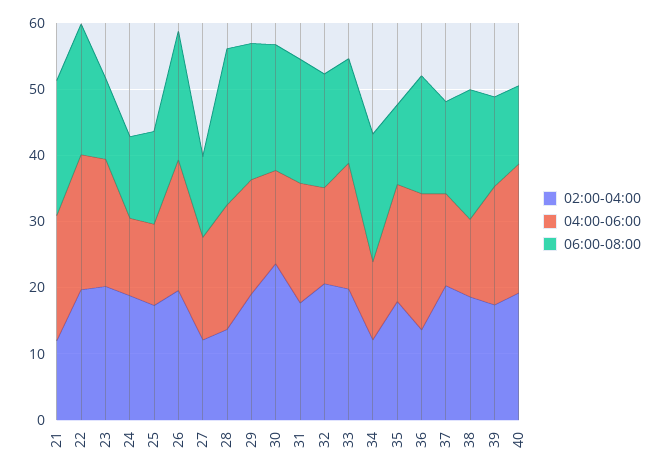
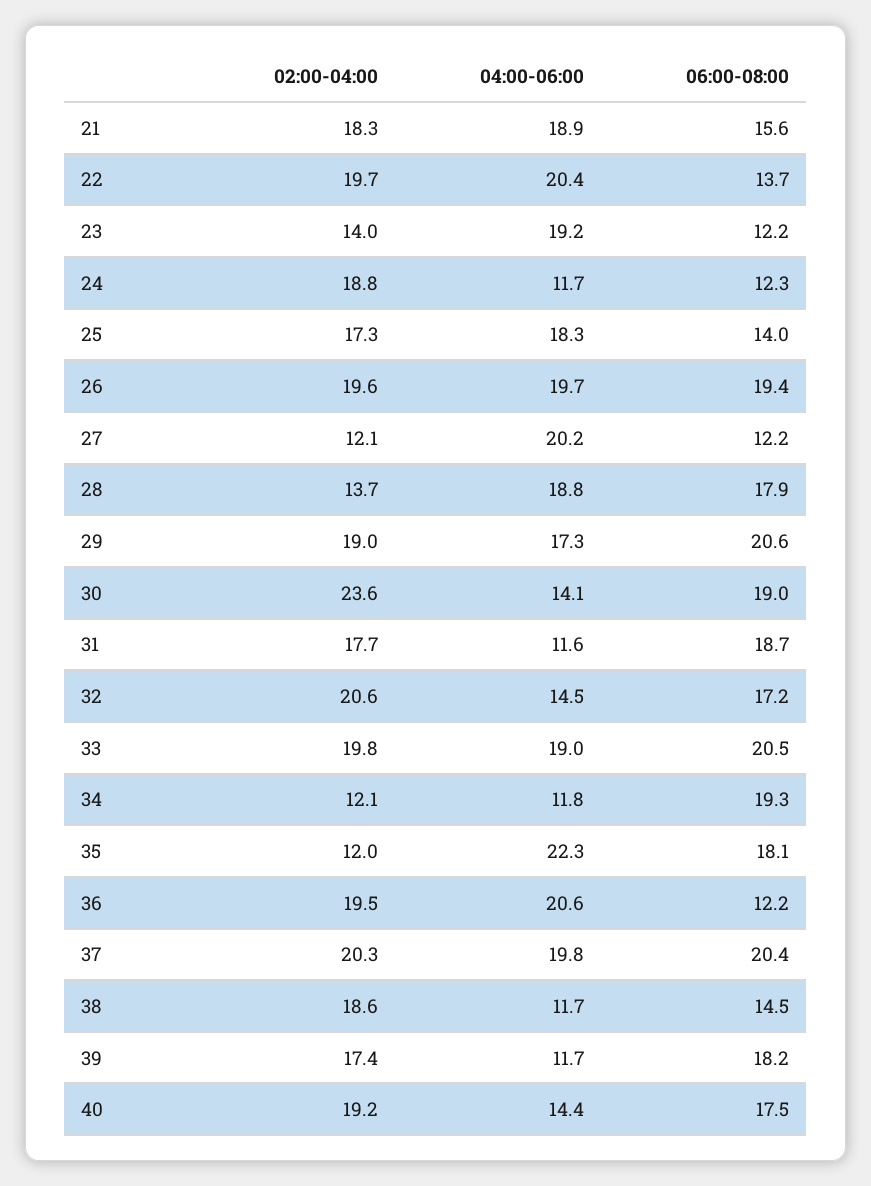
02:00-04:00, 21: 12 -> 18.3
06:00-08:00, 21: 20 -> 15.6
06:00-08:00, 22: 20 -> 13.7
02:00-04:00, 23: 20 -> 14
04:00-06:00, 25: 12 -> 18.3
04:00-06:00, 27: 16 -> 20.2
06:00-08:00, 28: 24 -> 17.9
04:00-06:00, 31: 18 -> 11.6
06:00-08:00, 33: 16 -> 20.5
02:00-04:00, 35: 18 -> 12
04:00-06:00, 35: 18 -> 22.3
06:00-08:00, 35: 12 -> 18.1
02:00-04:00, 36: 14 -> 19.5
06:00-08:00, 36: 18 -> 12.2
04:00-06:00, 37: 14 -> 19.8
06:00-08:00, 37: 14 -> 20.4
06:00-08:00, 38: 20 -> 14.5
04:00-06:00, 39: 18 -> 11.7
06:00-08:00, 39: 14 -> 18.2
04:00-06:00, 40: 20 -> 14.4
06:00-08:00, 40: 12 -> 17.5

